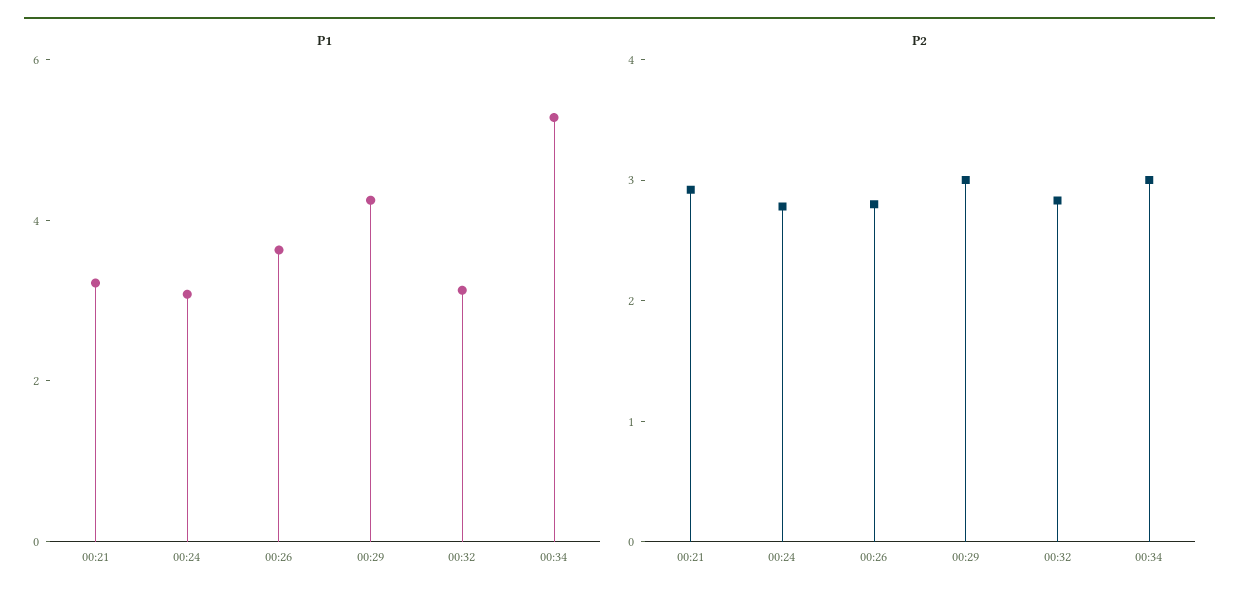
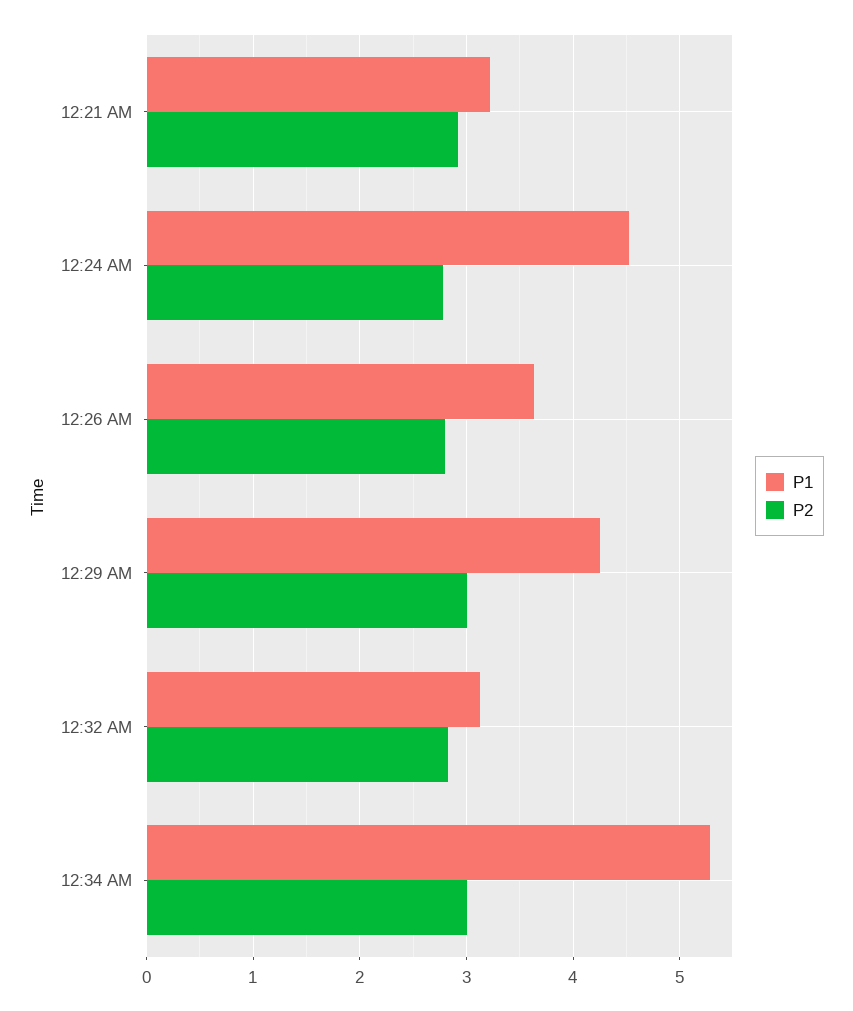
P1, 00:24: 3 -> 4.5

